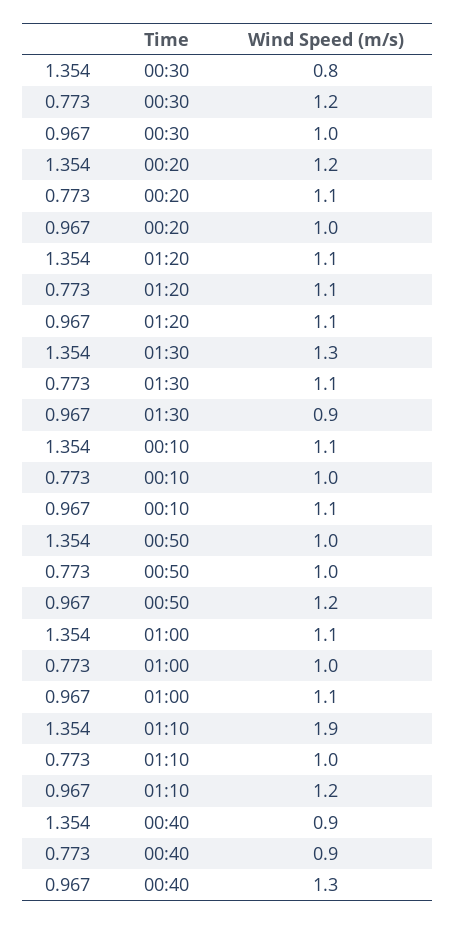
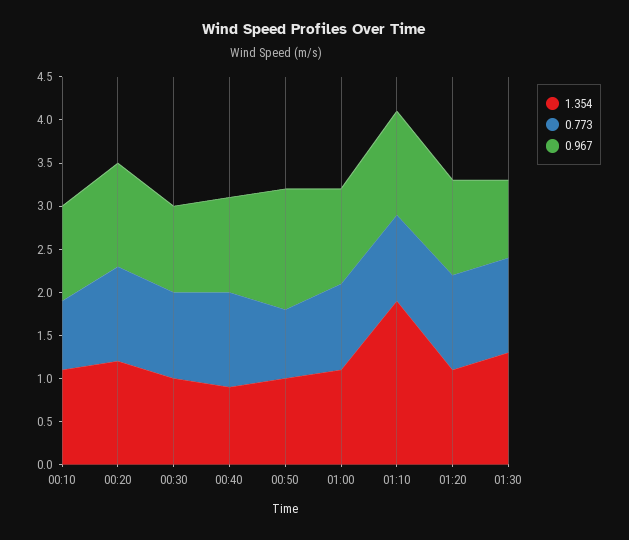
1.354, 00:30: 0.8 -> 1
0.773, 00:30: 1.2 -> 1
0.967, 00:20: 1 -> 1.2
0.773, 00:10: 1 -> 0.8
0.773, 00:50: 1 -> 0.8
0.967, 00:50: 1.2 -> 1.4
0.773, 00:40: 0.9 -> 1.1
0.967, 00:40: 1.3 -> 1.1

